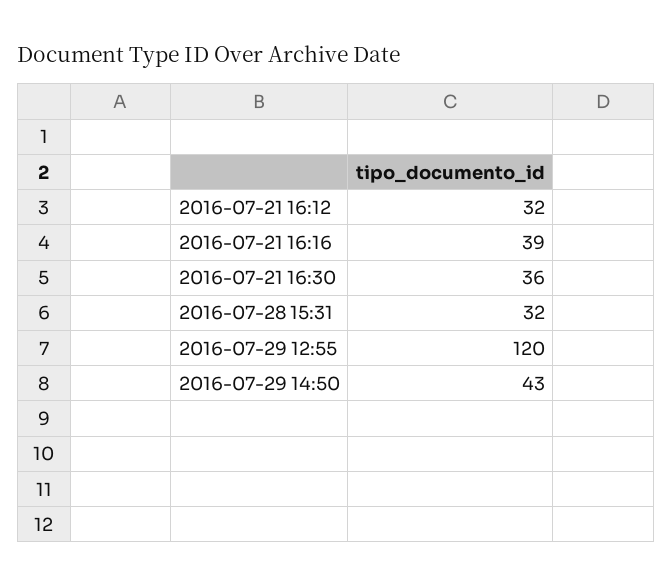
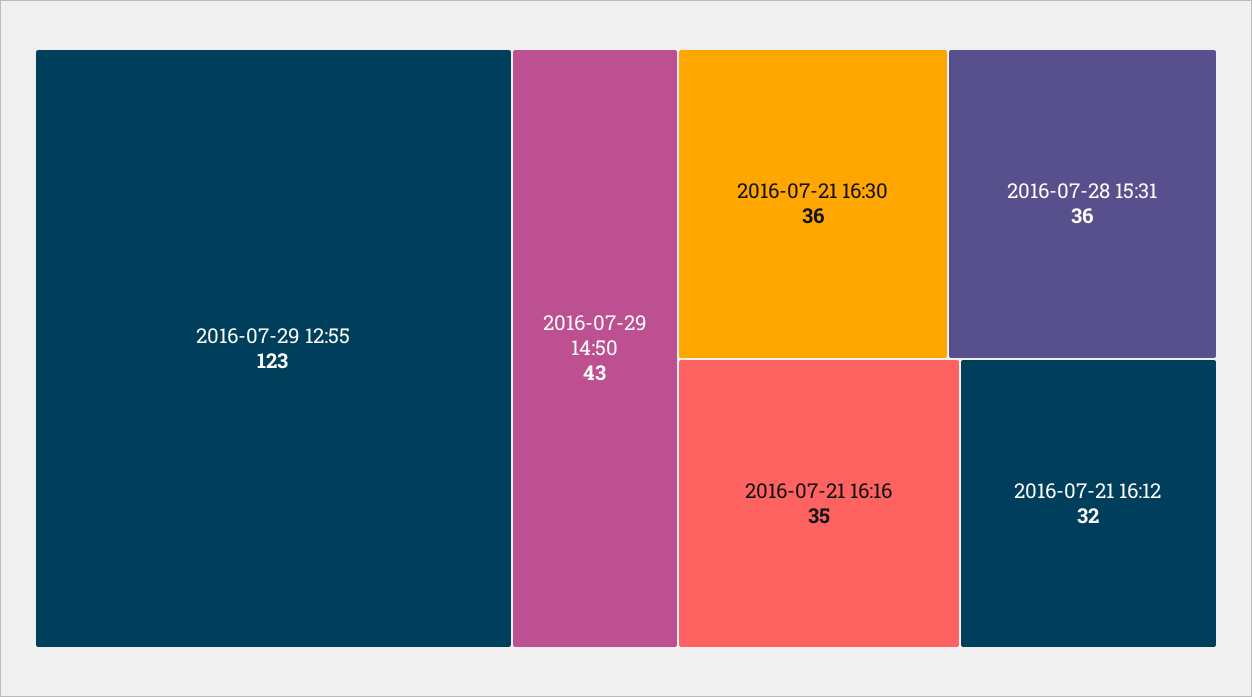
2016-07-21 16:16: 39 -> 35
2016-07-28 15:31: 32 -> 36
2016-07-29 12:55: 120 -> 123

